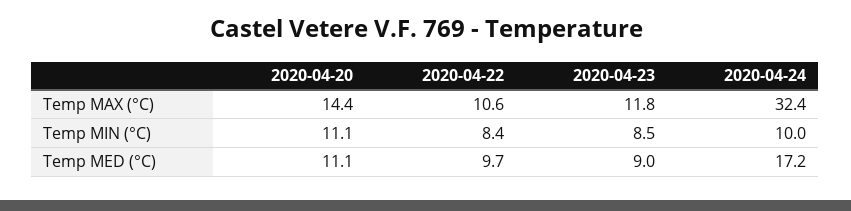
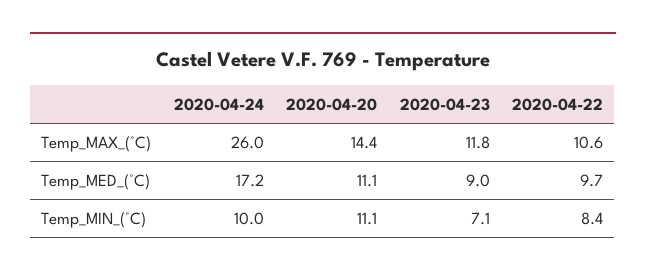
2020-04-24, Temp MAX (°C): 32.4 -> 26
2020-04-23, Temp MIN (°C): 8.5 -> 7.1

